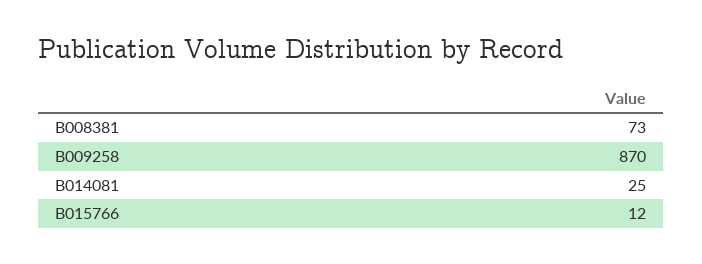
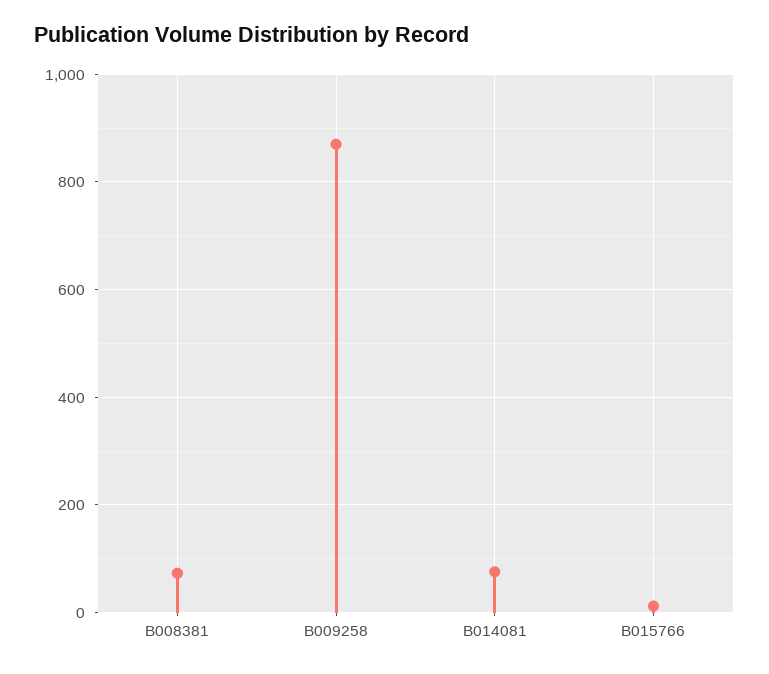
B014081: 25 -> 80

